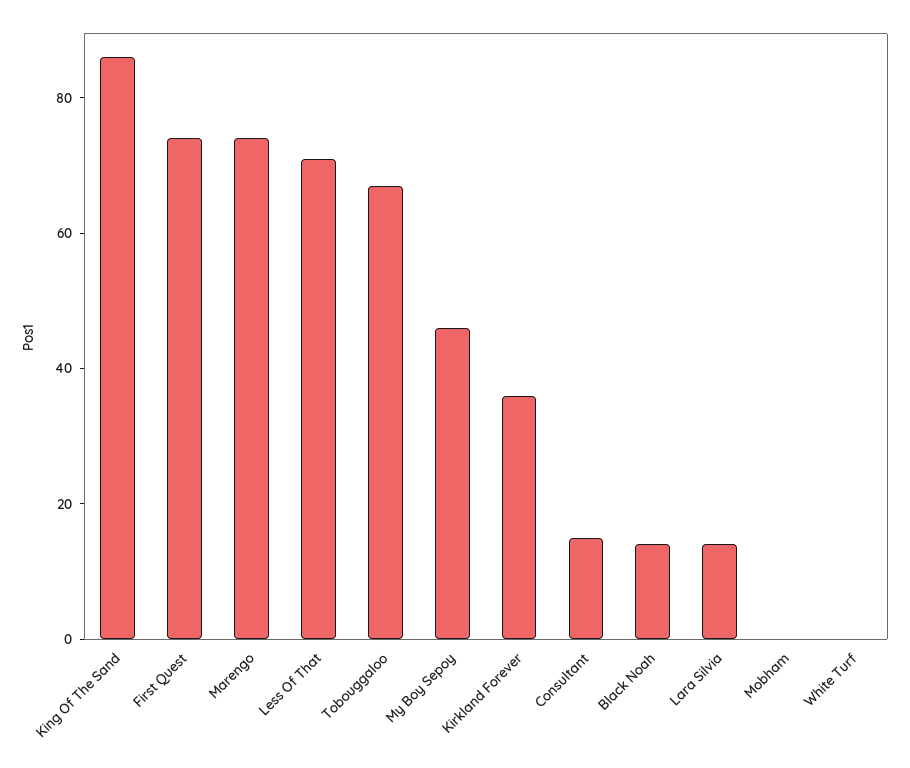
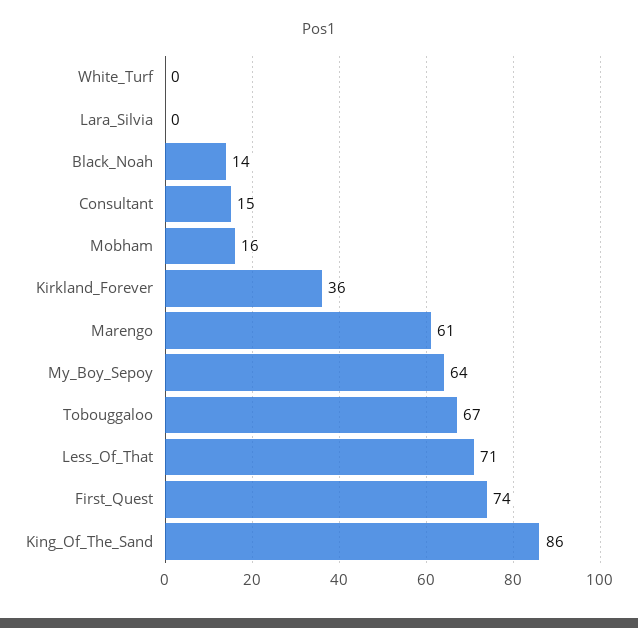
Marengo: 75 -> 61
My Boy Sepoy: 45 -> 64
Lara Silvia: 15 -> 0
Mobham: 0 -> 16

